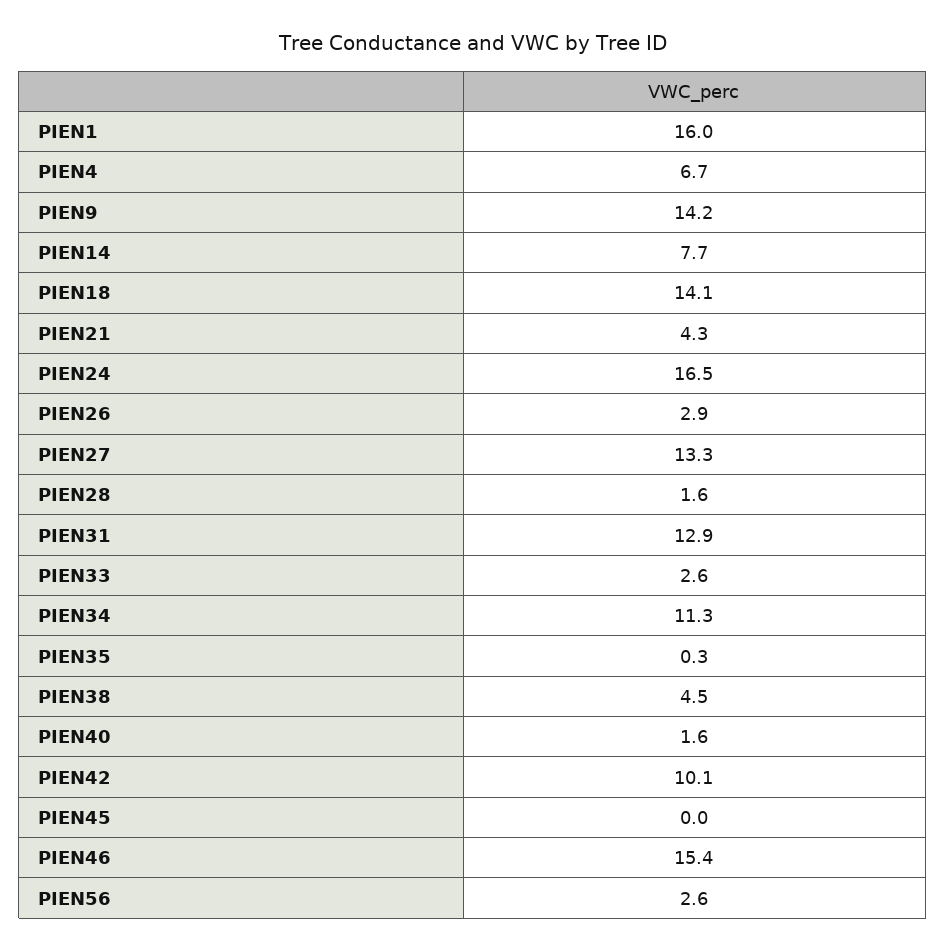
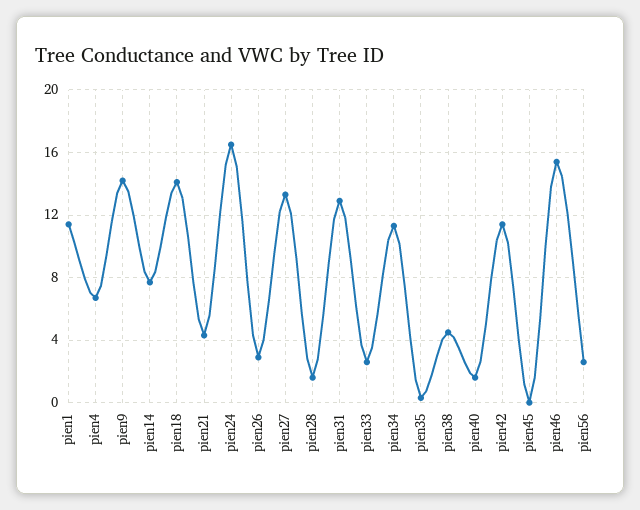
PIEN1: 16 -> 11.5
PIEN42: 10.1 -> 11.5

